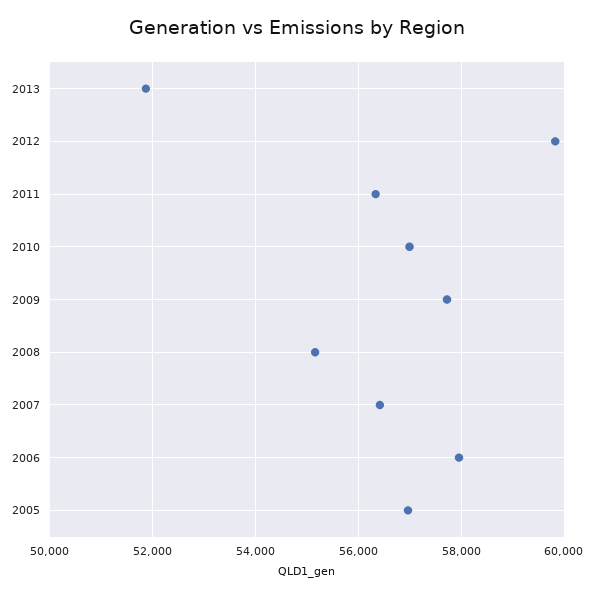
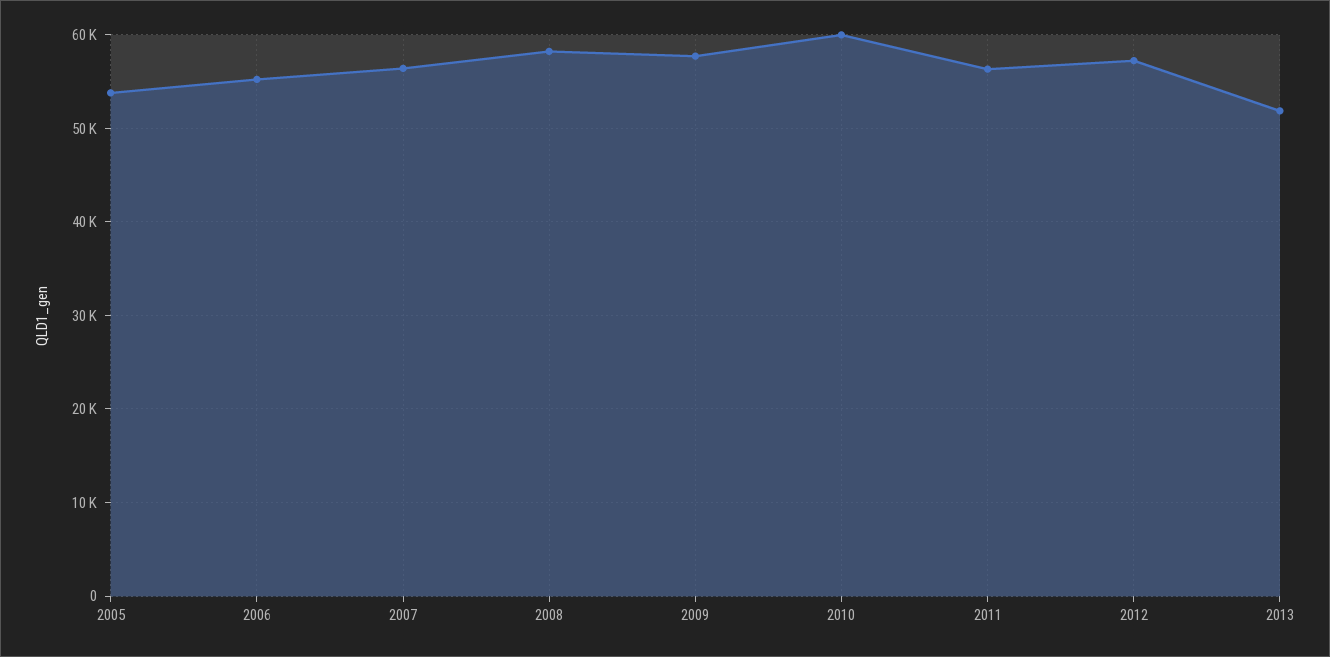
2012: 59800 -> 57000
2010: 57000 -> 60000
2008: 55200 -> 58000
2006: 58000 -> 55000
2005: 57000 -> 54000

